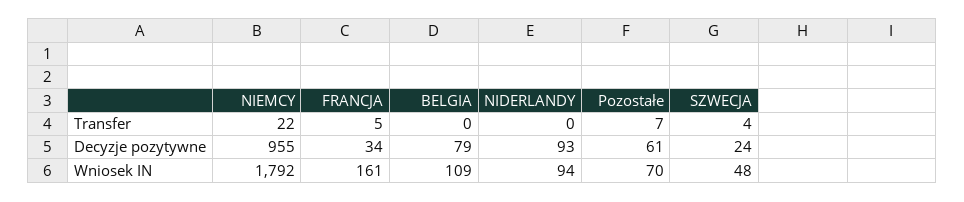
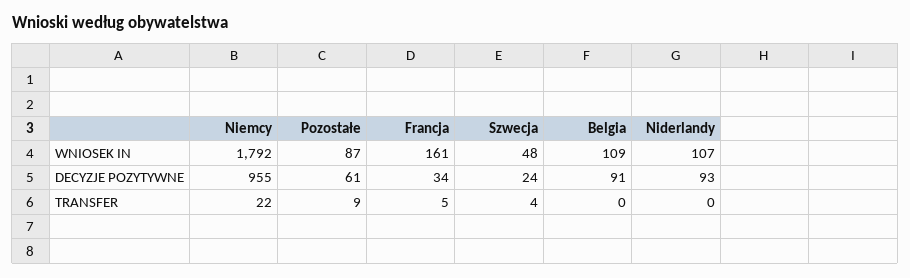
Pozostałe, Transfer: 7 -> 9
BELGIA, Decyzje pozytywne: 79 -> 91
NIDERLANDY, Wniosek IN: 94 -> 107
Pozostałe, Wniosek IN: 70 -> 87

